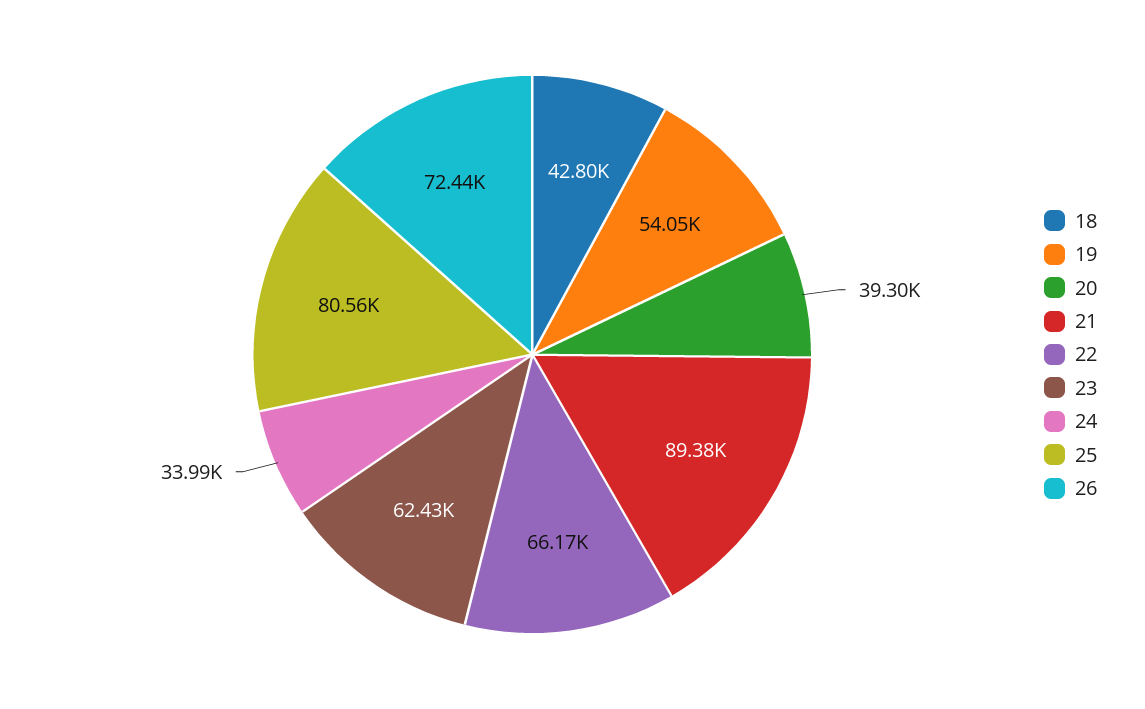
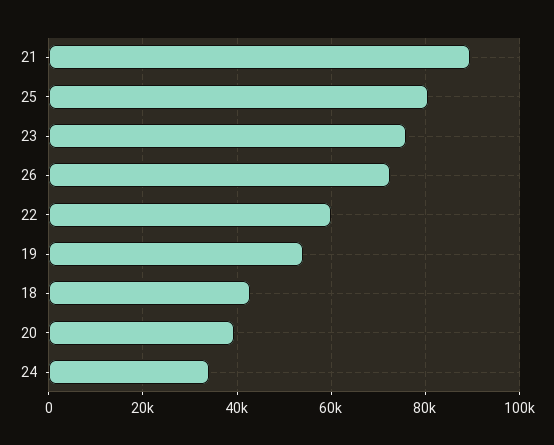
22: 66170 -> 60000
23: 62430 -> 76000

